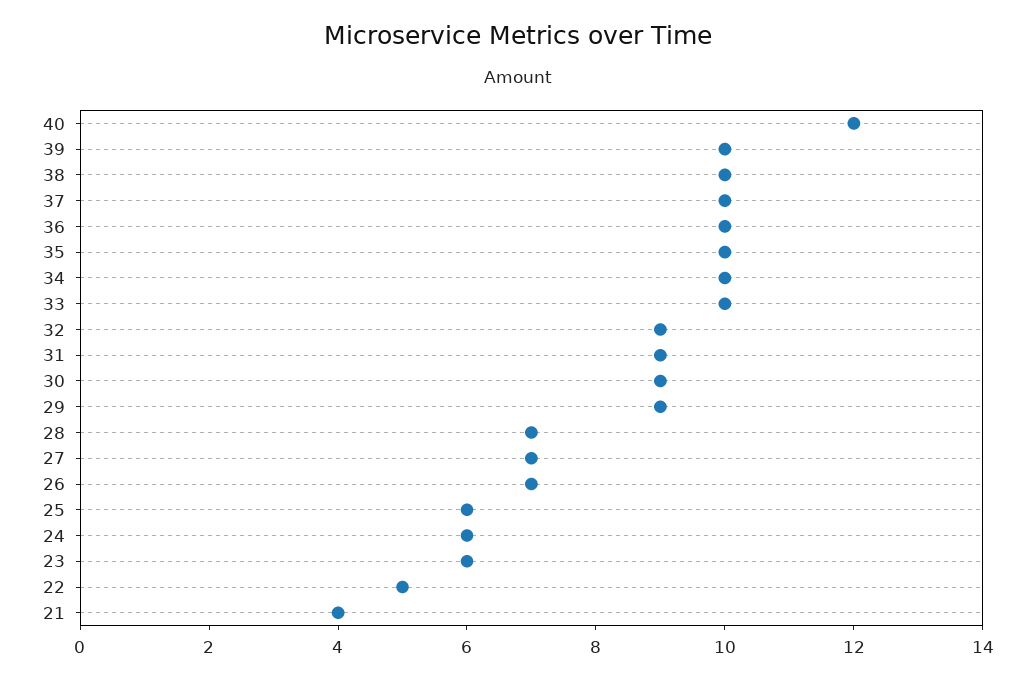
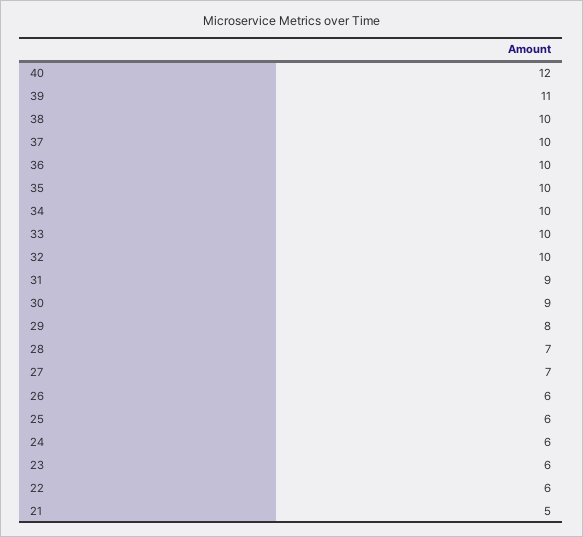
39: 10 -> 11
32: 9 -> 10
29: 9 -> 8
26: 7 -> 6
22: 5 -> 6
21: 4 -> 5

